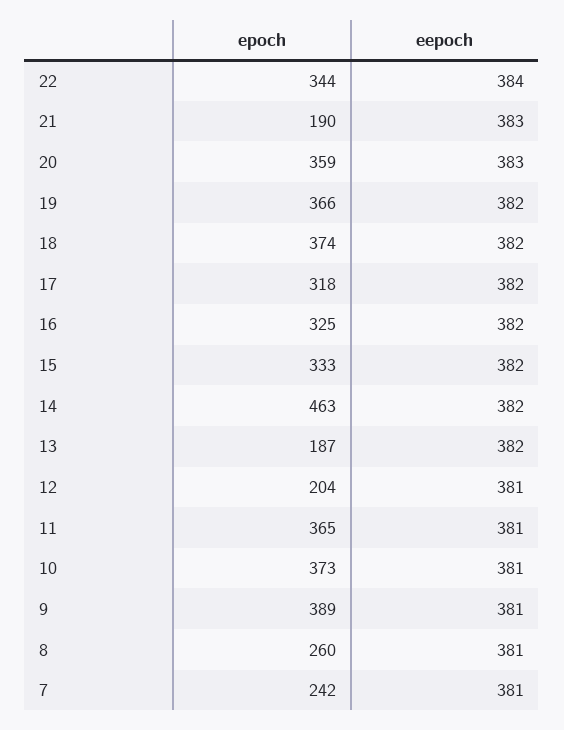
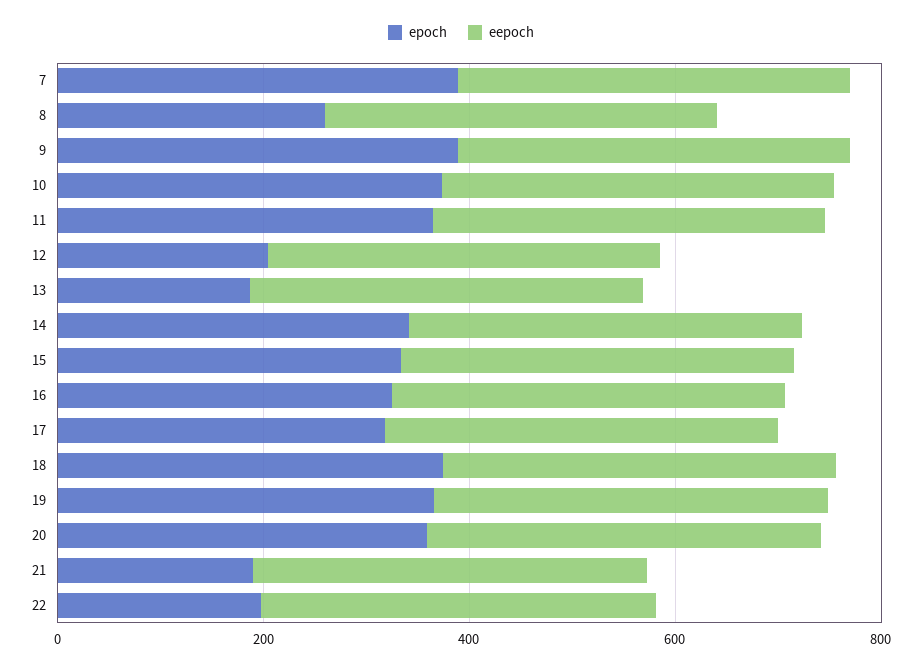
epoch, 22: 344 -> 200
epoch, 14: 463 -> 350
epoch, 7: 242 -> 400

